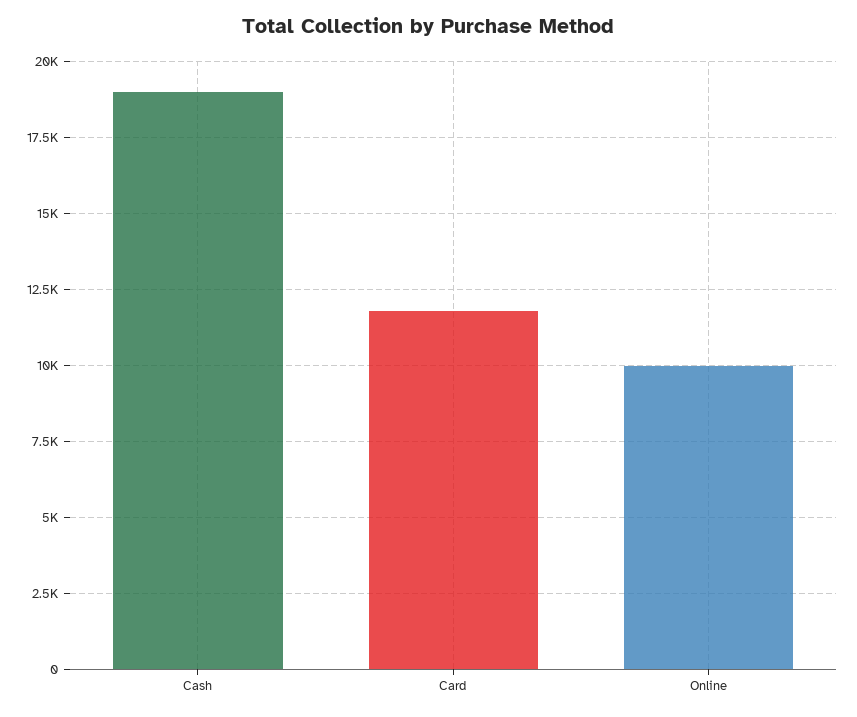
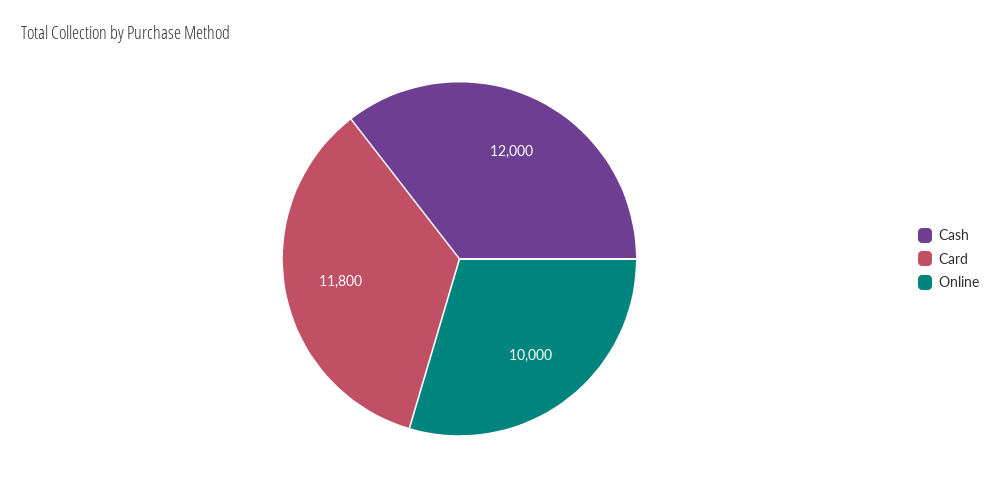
Cash: 19000 -> 12000

